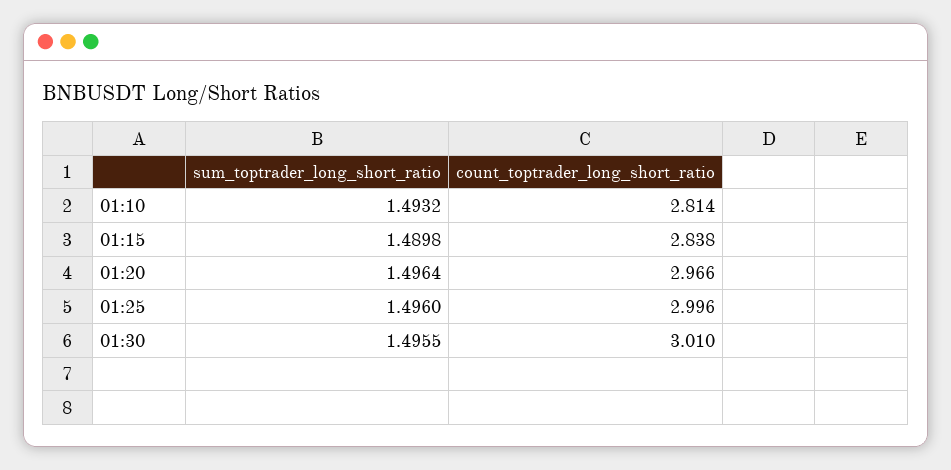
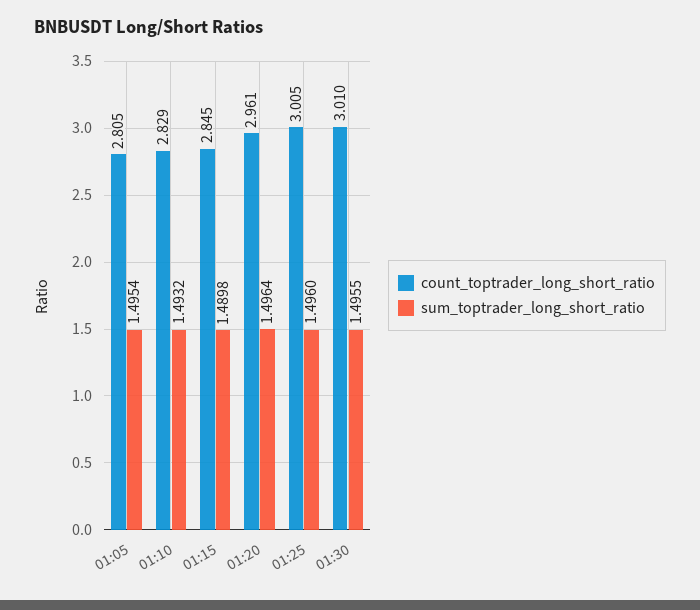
count_toptrader_long_short_ratio, 01:10: 2.814 -> 2.829
count_toptrader_long_short_ratio, 01:15: 2.838 -> 2.845
count_toptrader_long_short_ratio, 01:20: 2.966 -> 2.961
count_toptrader_long_short_ratio, 01:25: 2.996 -> 3.005
count_toptrader_long_short_ratio, 01:05: none -> 2.805
sum_toptrader_long_short_ratio, 01:05: none -> 1.4954

